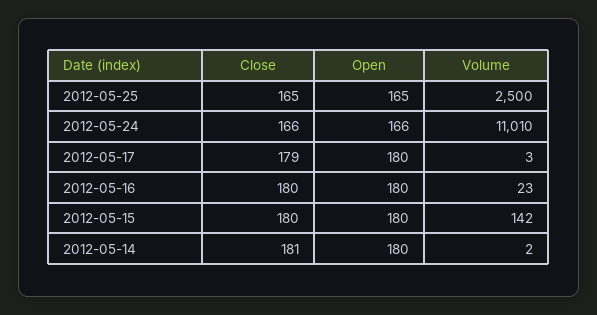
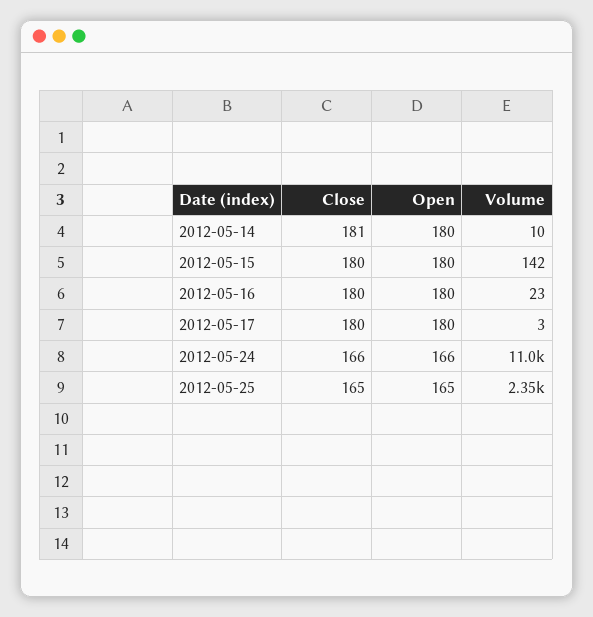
Volume, 2012-05-25: 2500 -> 2350
Close, 2012-05-17: 179 -> 180
Volume, 2012-05-14: 2 -> 10

